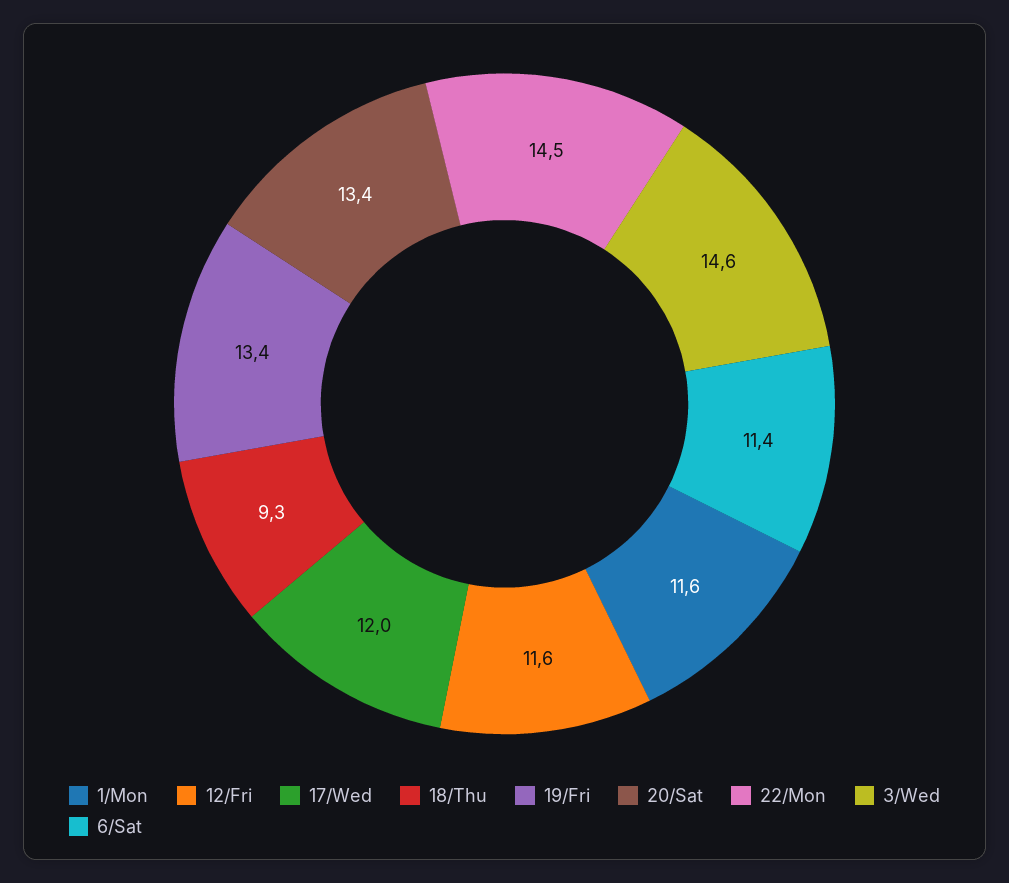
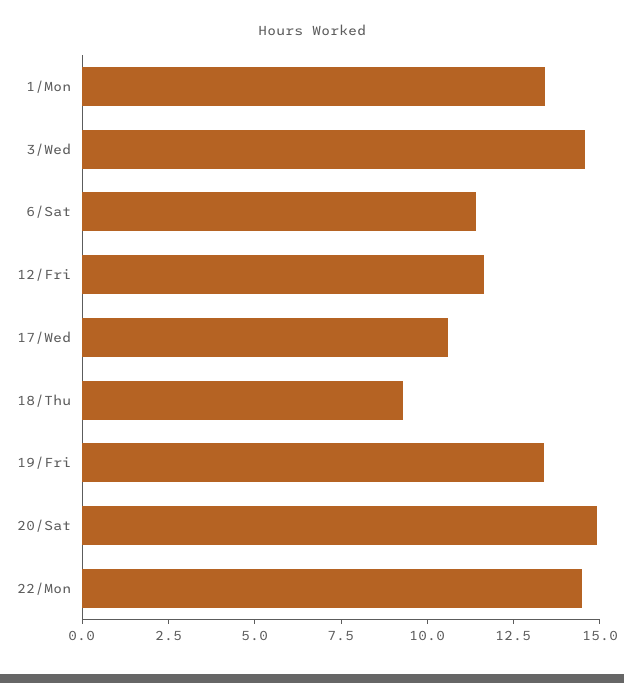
1/Mon: 11.6 -> 13.5
17/Wed: 12 -> 10.5
20/Sat: 13.4 -> 15

